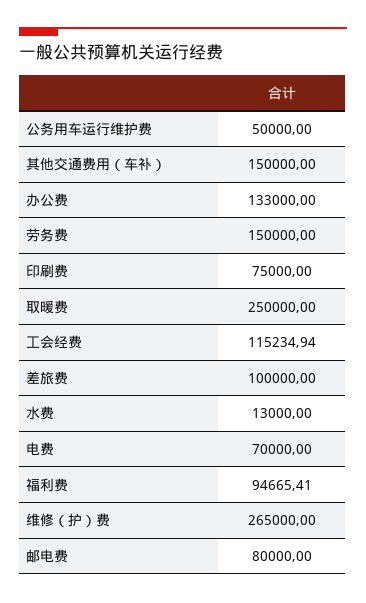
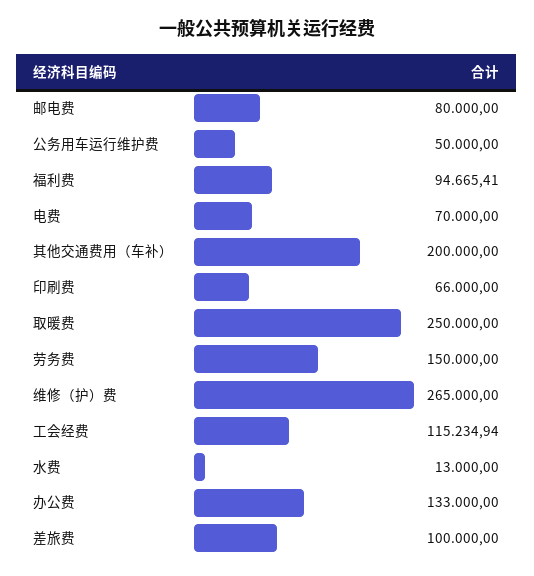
其他交通费用（车补）: 150000 -> 200000
印刷费: 75000 -> 66000

